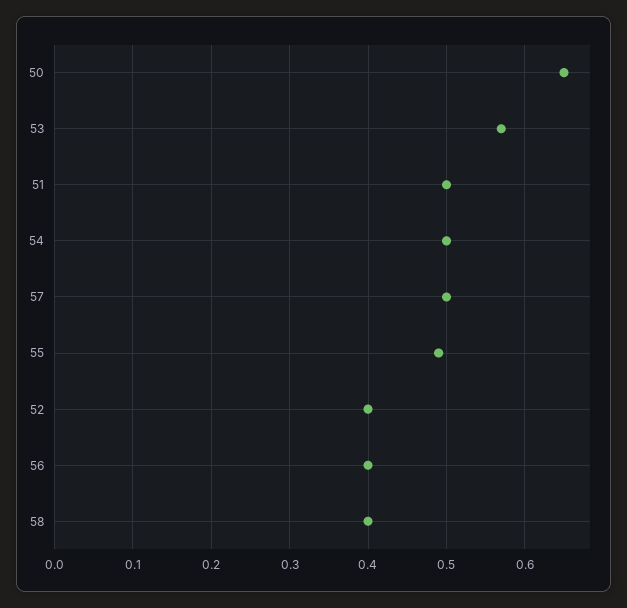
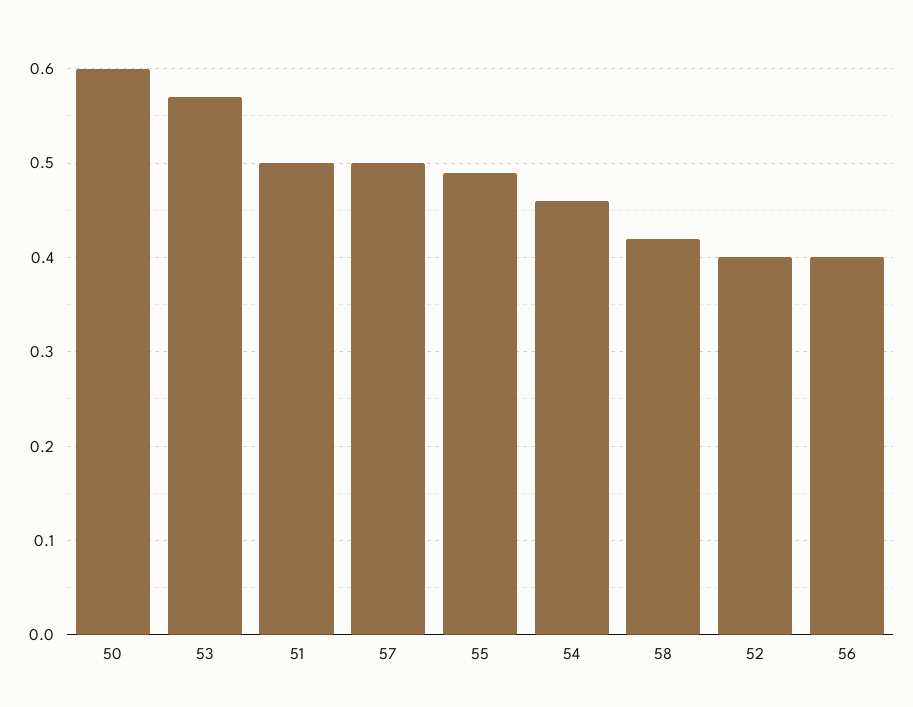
50: 0.65 -> 0.6
54: 0.5 -> 0.46
58: 0.4 -> 0.42

